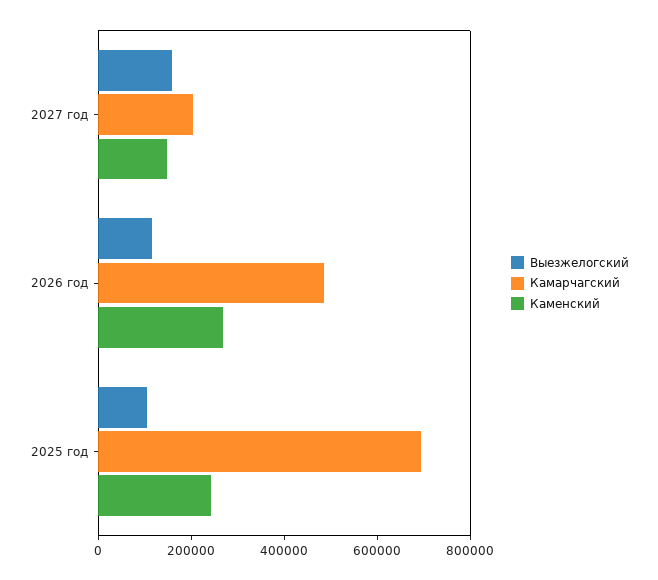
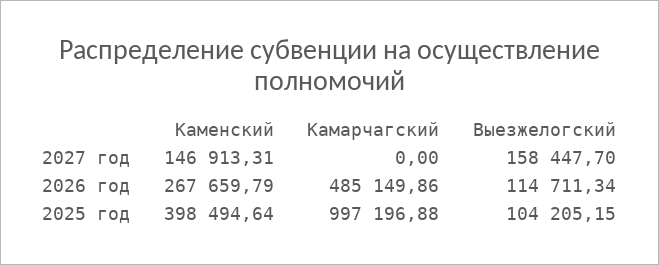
Камарчагский, 2027 год: 200000 -> 0
Камарчагский, 2025 год: 700000 -> 997196.88
Каменский, 2025 год: 250000 -> 398494.64

